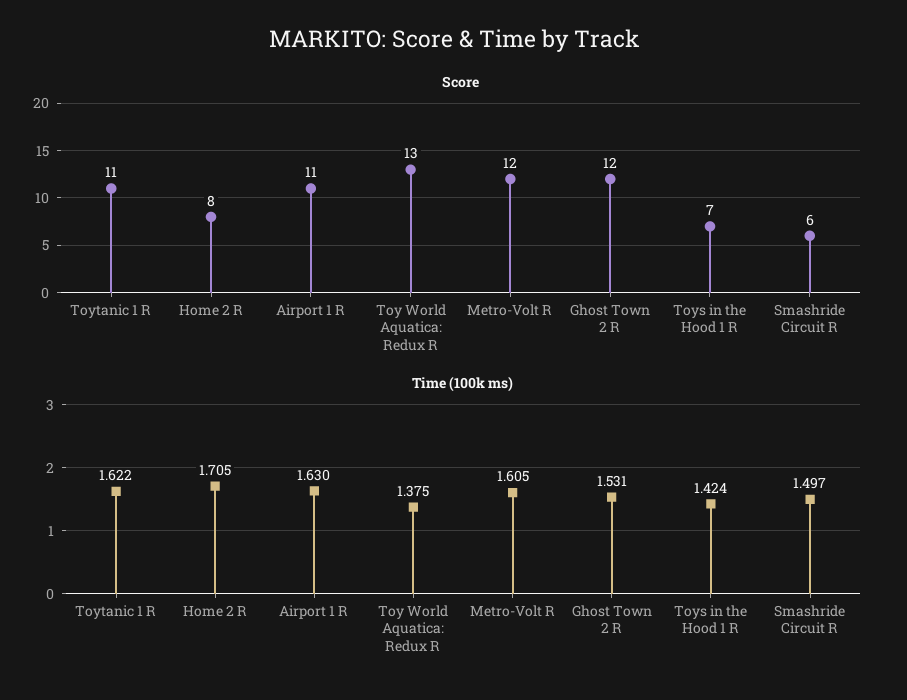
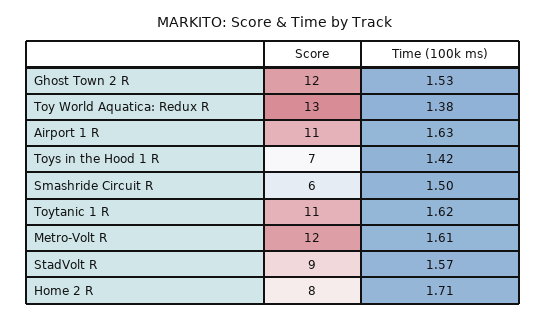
Score, StadVolt R: none -> 9
Time (100k ms), StadVolt R: none -> 1.57

